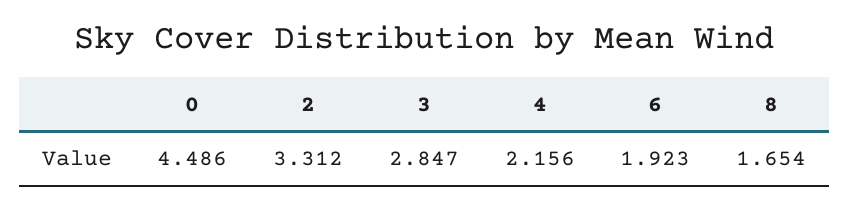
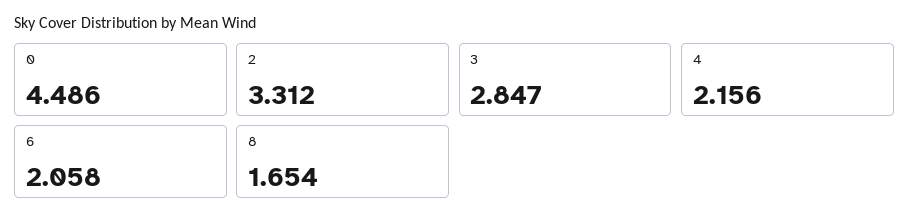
6: 1.923 -> 2.058

